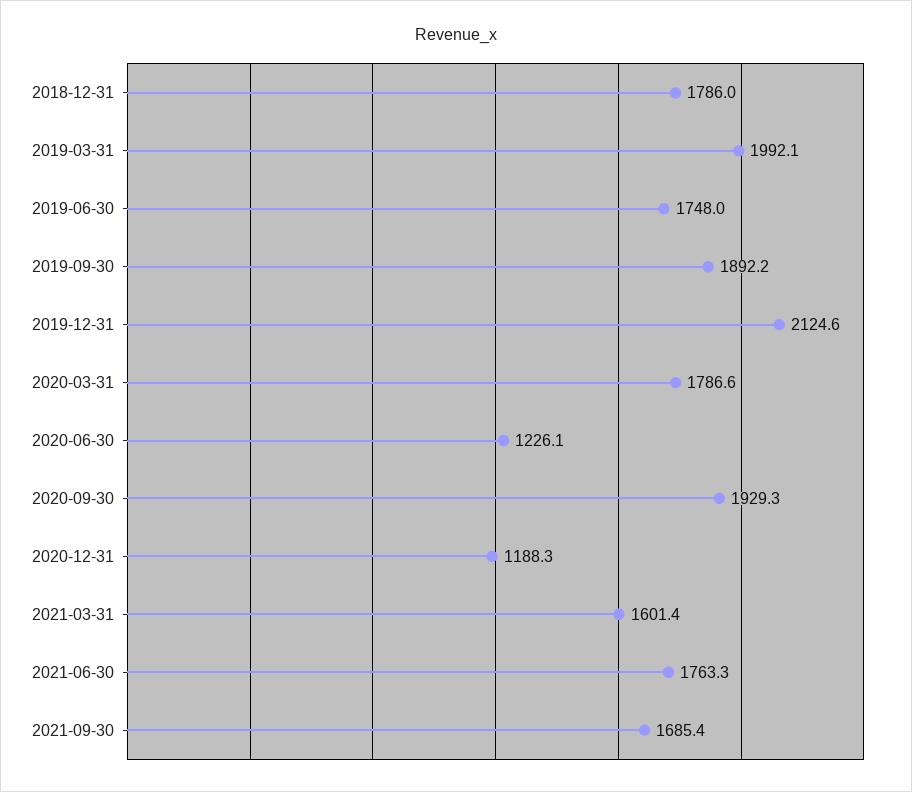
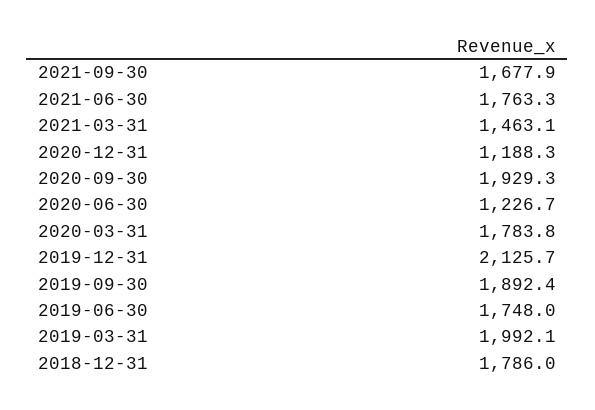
2019-09-30: 1892.2 -> 1892.4
2019-12-31: 2124.6 -> 2125.7
2020-03-31: 1786.6 -> 1783.8
2020-06-30: 1226.1 -> 1226.7
2021-03-31: 1601.4 -> 1463.1
2021-09-30: 1685.4 -> 1677.9

